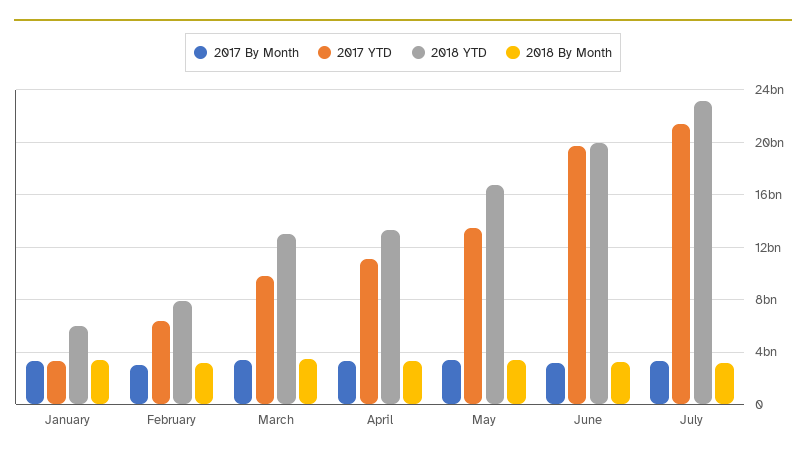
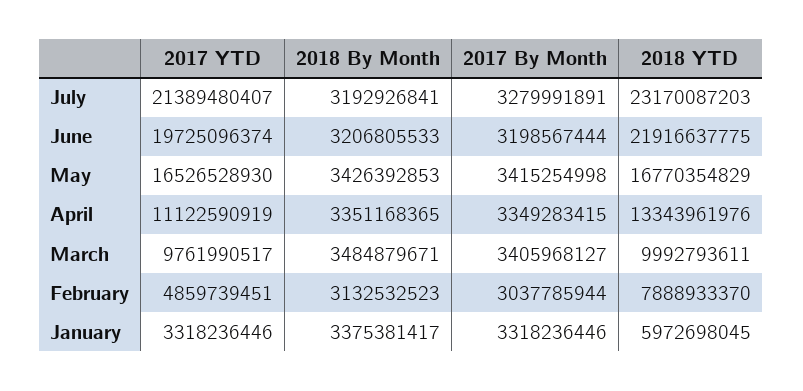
2017 YTD, February: 6500000000 -> 4859739451
2018 YTD, March: 13000000000 -> 9992793611
2017 YTD, May: 13500000000 -> 16526528930
2018 YTD, June: 20000000000 -> 21916637775

